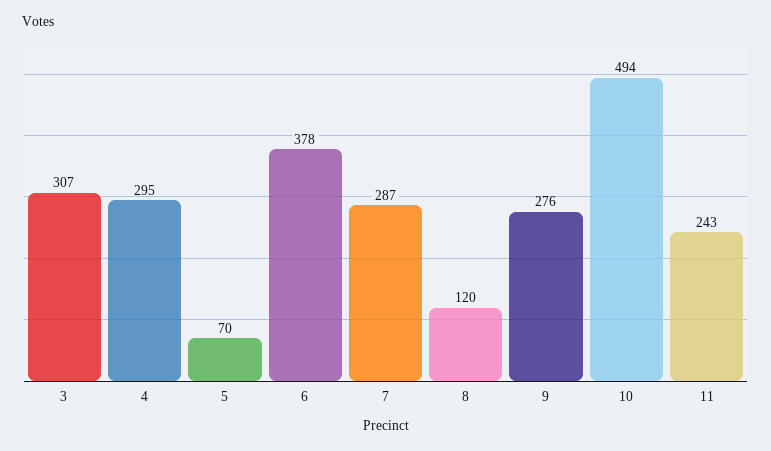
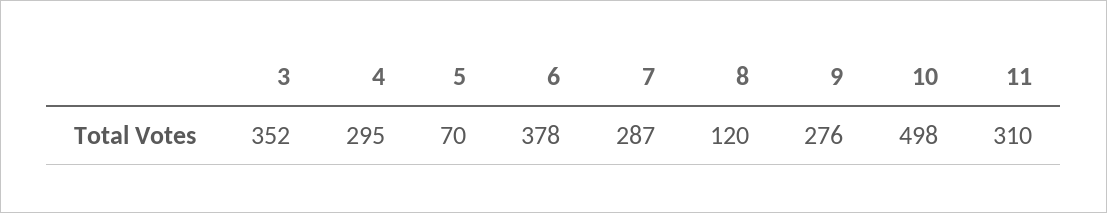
3: 307 -> 352
10: 494 -> 498
11: 243 -> 310

